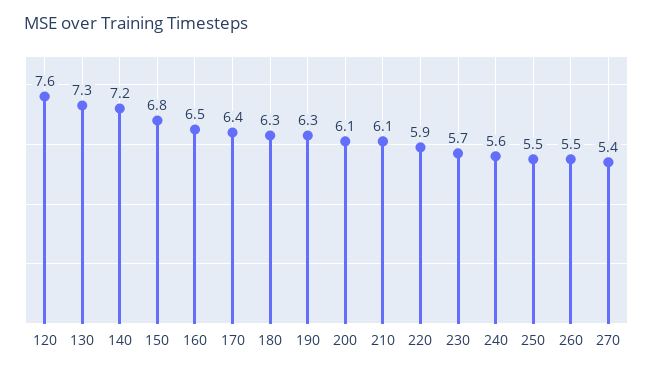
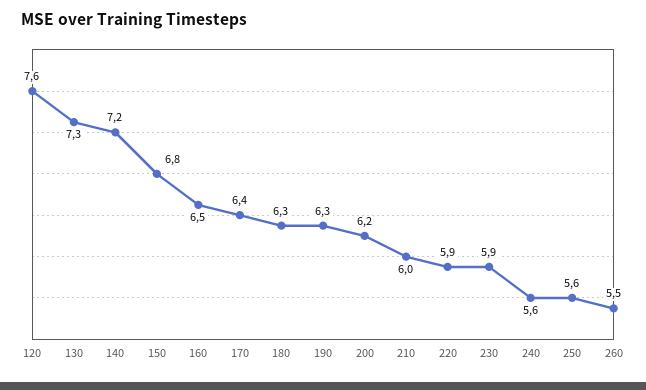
200: 6.1 -> 6.2
210: 6.1 -> 6
230: 5.7 -> 5.9
250: 5.5 -> 5.6
270: 5.4 -> none

